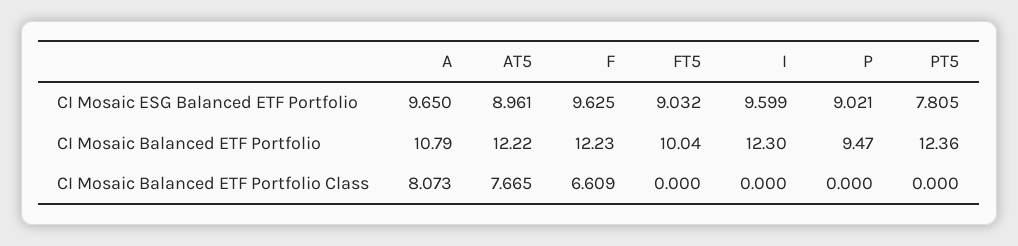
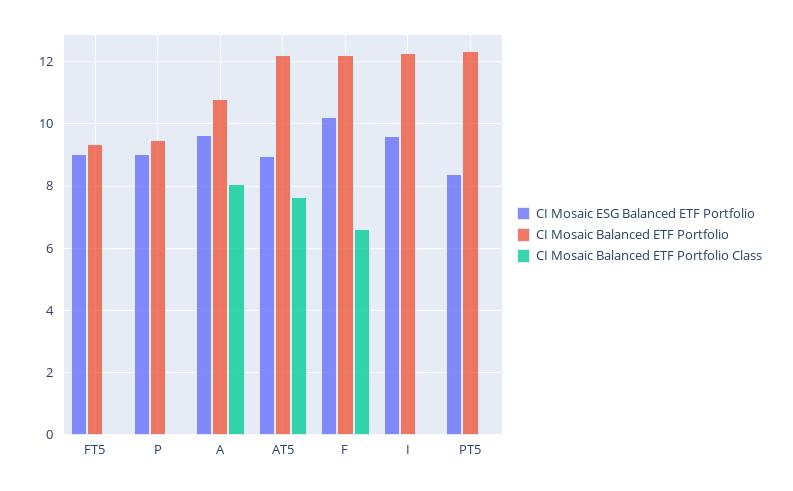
CI Mosaic ESG Balanced ETF Portfolio, F: 9.625 -> 10.2
CI Mosaic ESG Balanced ETF Portfolio, PT5: 7.805 -> 8.4
CI Mosaic Balanced ETF Portfolio, FT5: 10.04 -> 9.4

